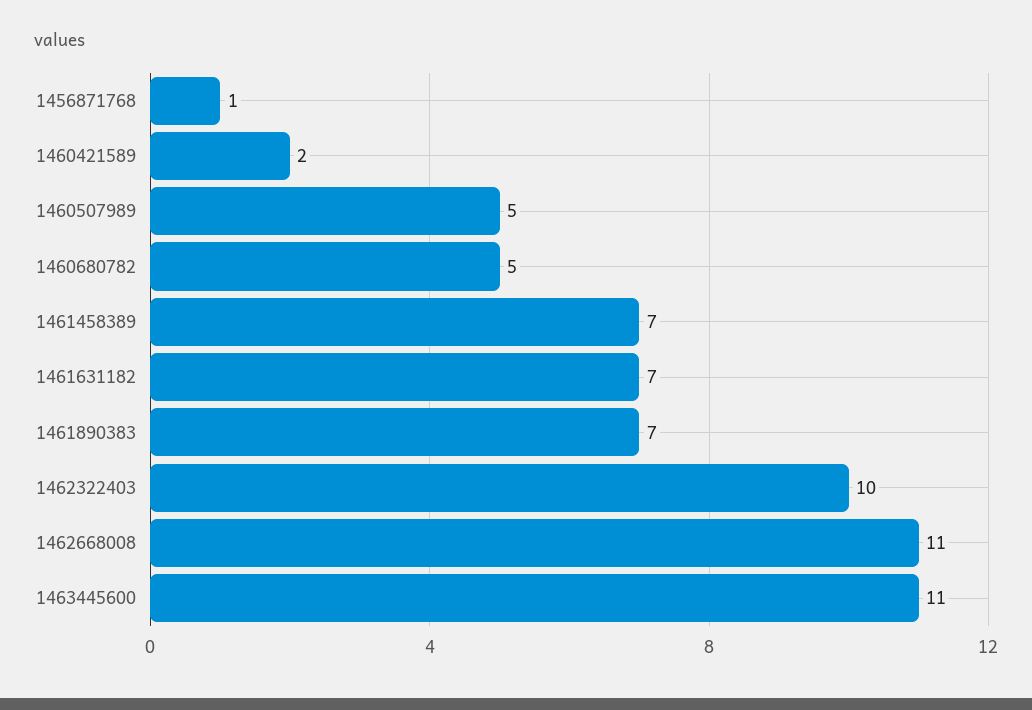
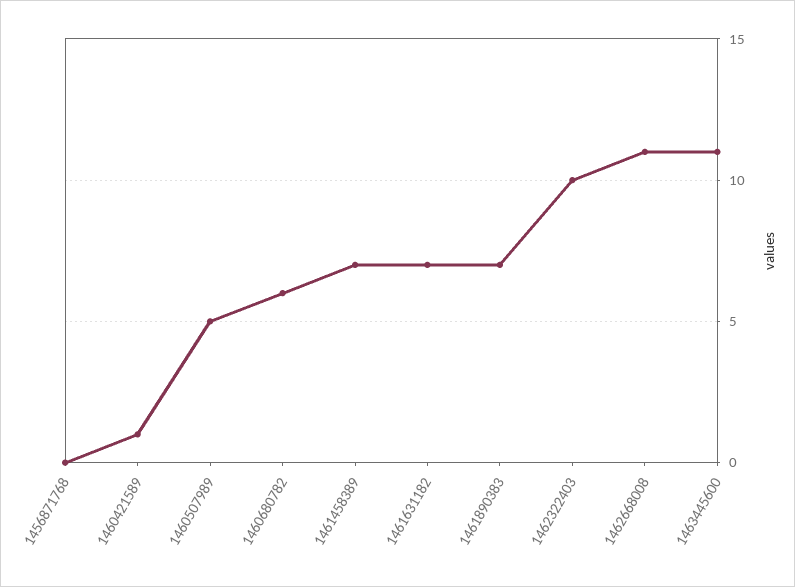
1456871768: 1 -> 0
1460421589: 2 -> 1
1460680782: 5 -> 6

